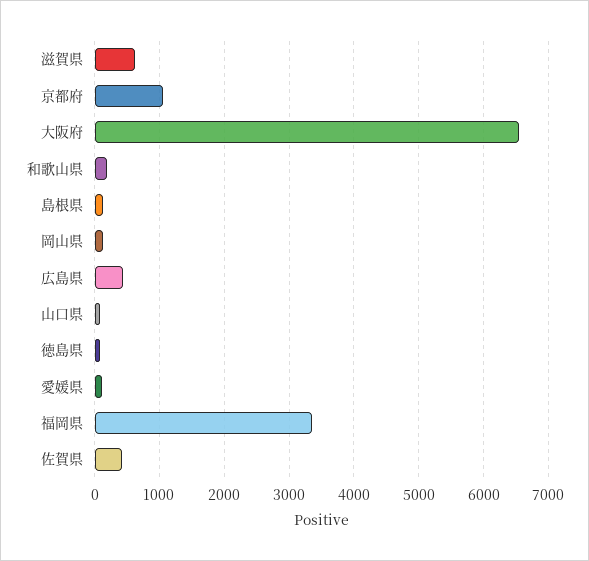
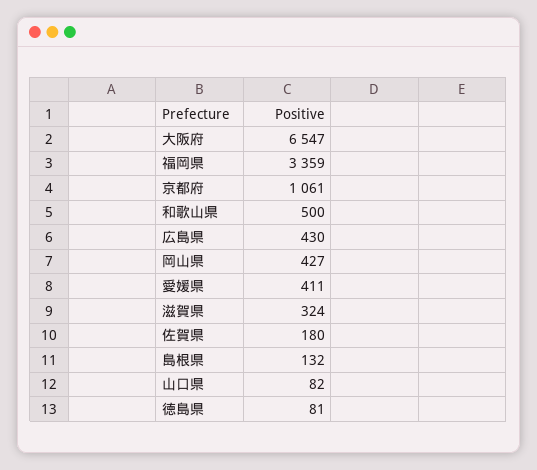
滋賀県: 600 -> 324
和歌山県: 200 -> 500
岡山県: 100 -> 427
愛媛県: 100 -> 411
佐賀県: 400 -> 180

